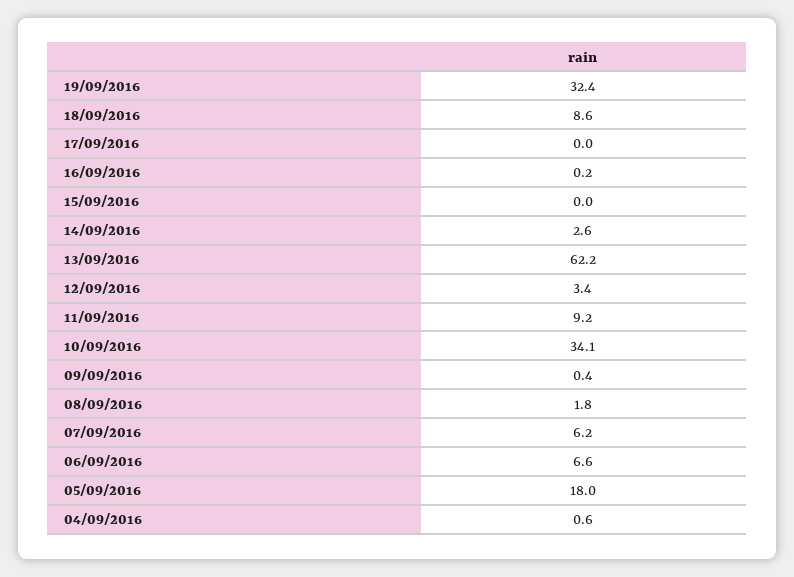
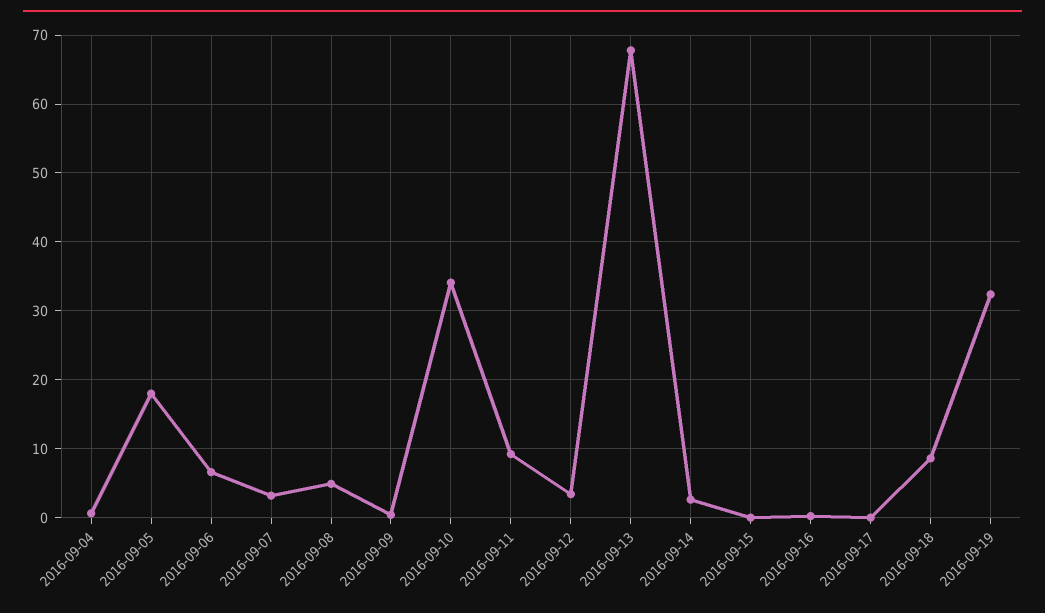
13/09/2016: 62.2 -> 68
08/09/2016: 1.8 -> 5
07/09/2016: 6.2 -> 3

